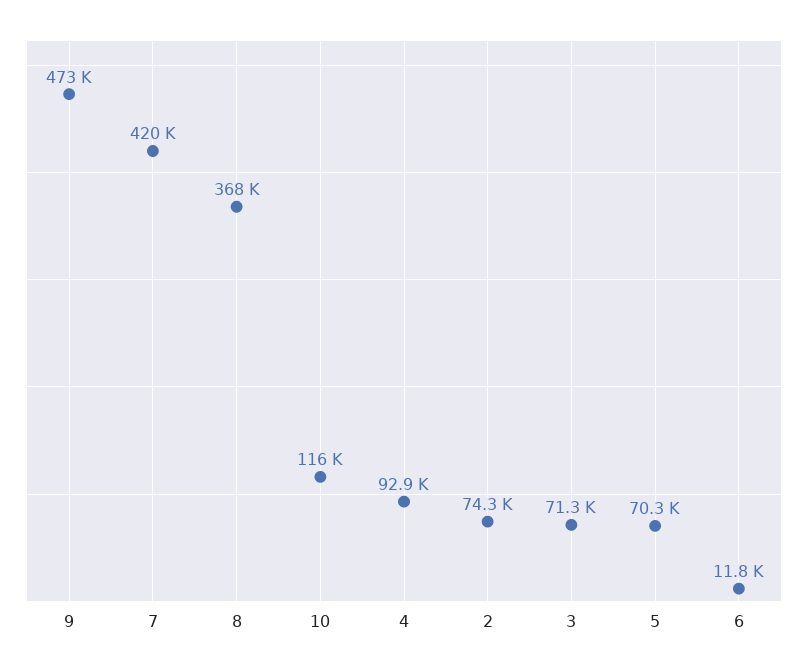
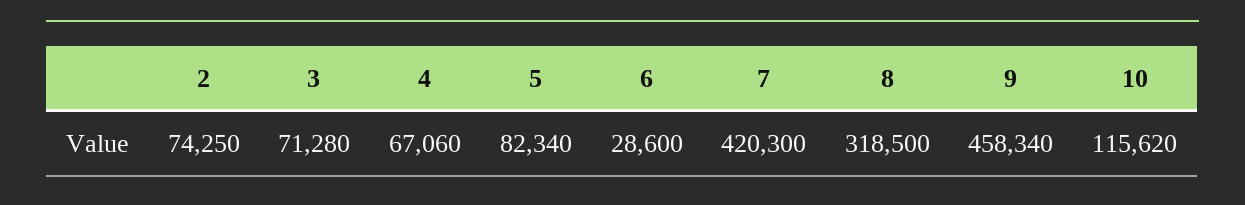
9: 473000 -> 458340
8: 368000 -> 318500
4: 92900 -> 67060
5: 70300 -> 82340
6: 11800 -> 28600

